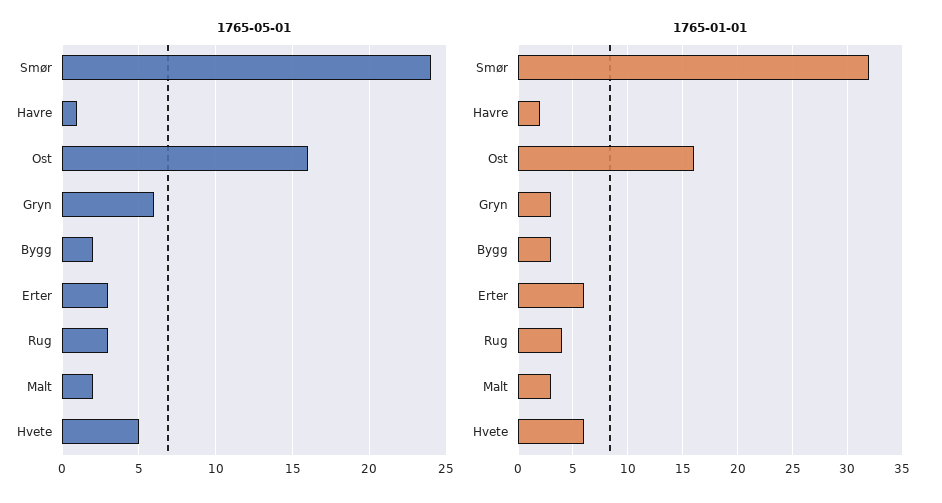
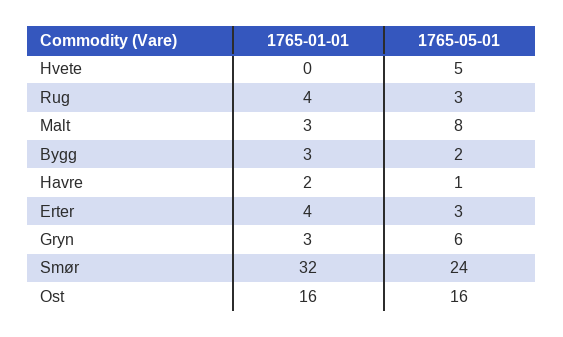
1765-05-01, Malt: 2 -> 8
1765-01-01, Erter: 6 -> 4
1765-01-01, Hvete: 6 -> 0

